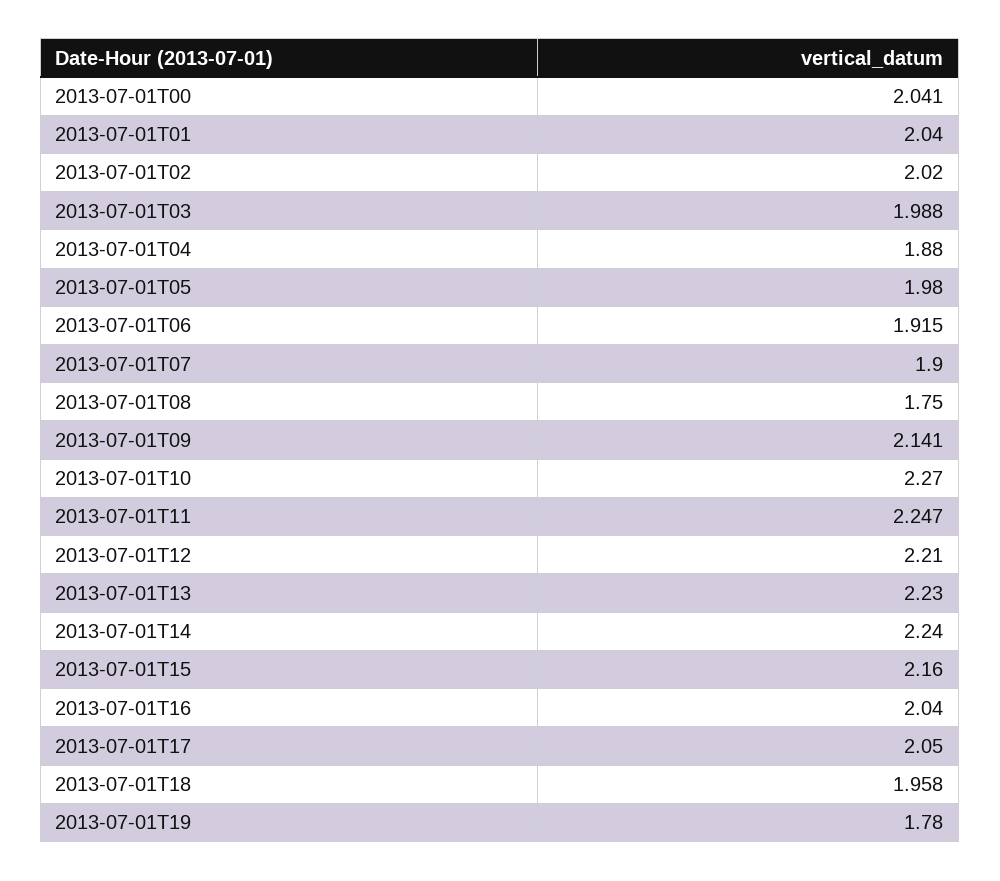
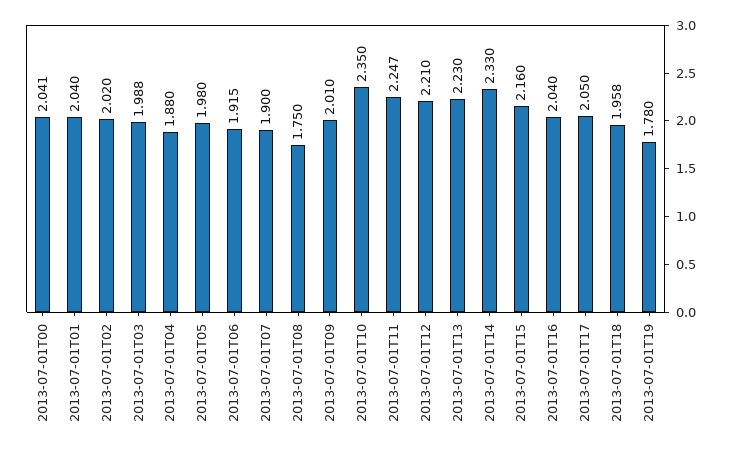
2013-07-01T09: 2.141 -> 2.01
2013-07-01T10: 2.27 -> 2.35
2013-07-01T14: 2.24 -> 2.33

